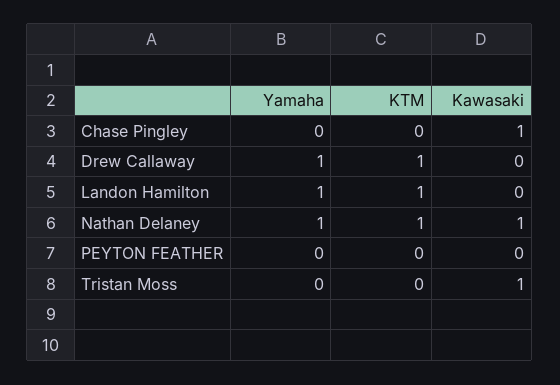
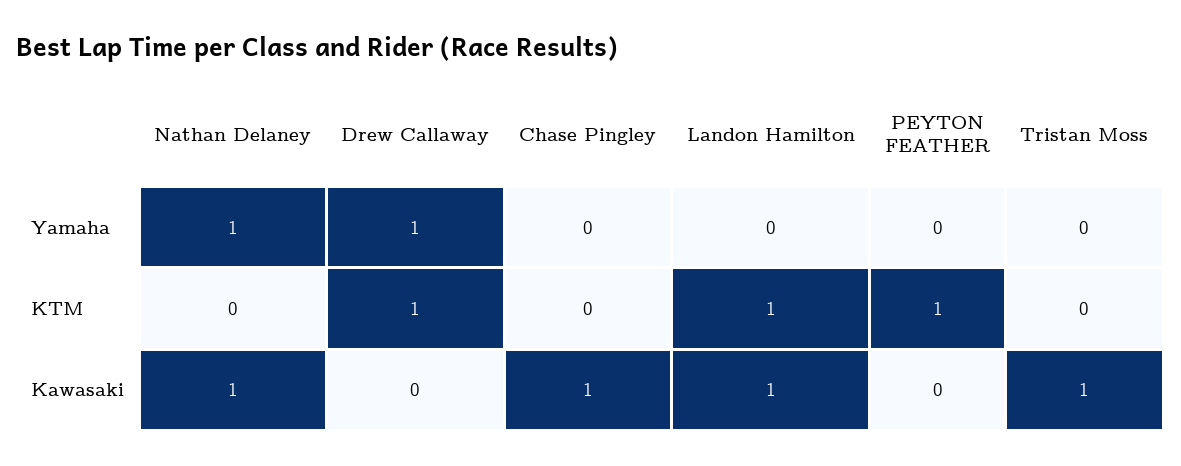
Yamaha, Landon Hamilton: 1 -> 0
Kawasaki, Landon Hamilton: 0 -> 1
KTM, Nathan Delaney: 1 -> 0
KTM, PEYTON FEATHER: 0 -> 1

